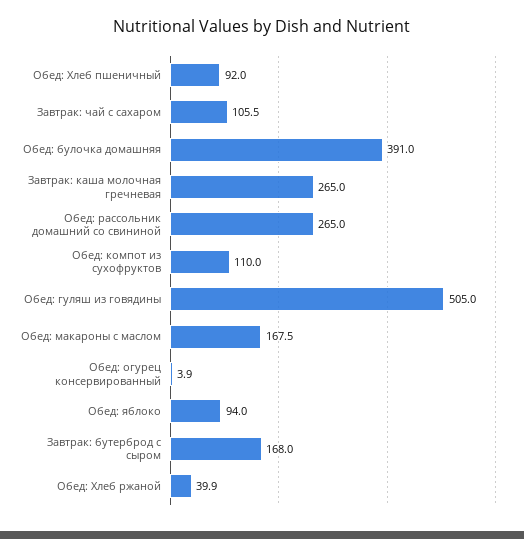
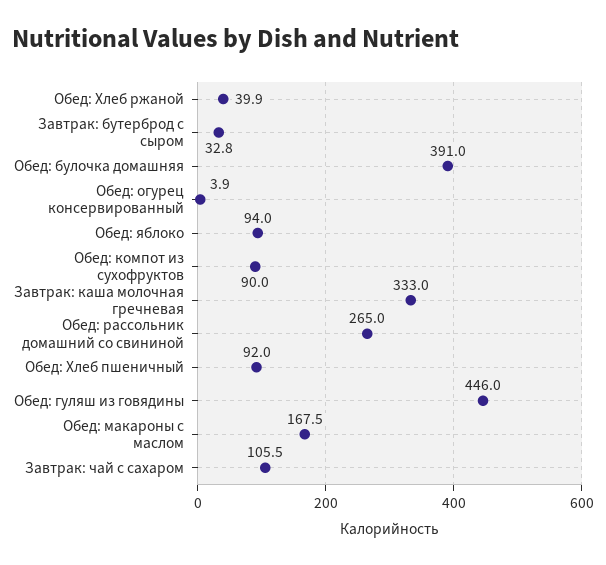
Завтрак: каша молочная гречневая: 265 -> 333
Обед: компот из сухофруктов: 110 -> 90
Обед: гуляш из говядины: 505 -> 446
Завтрак: бутерброд с сыром: 168 -> 32.8

